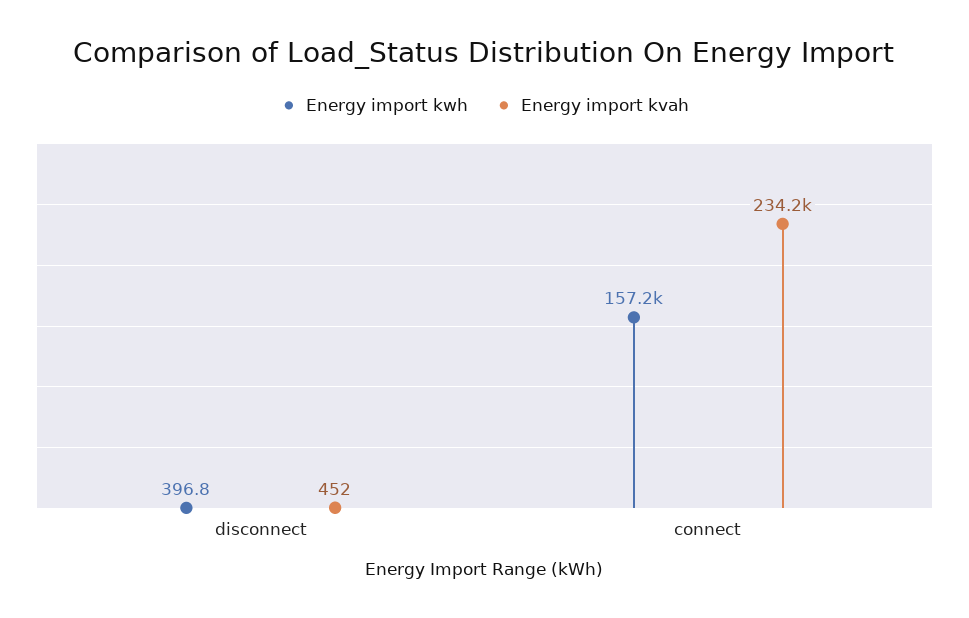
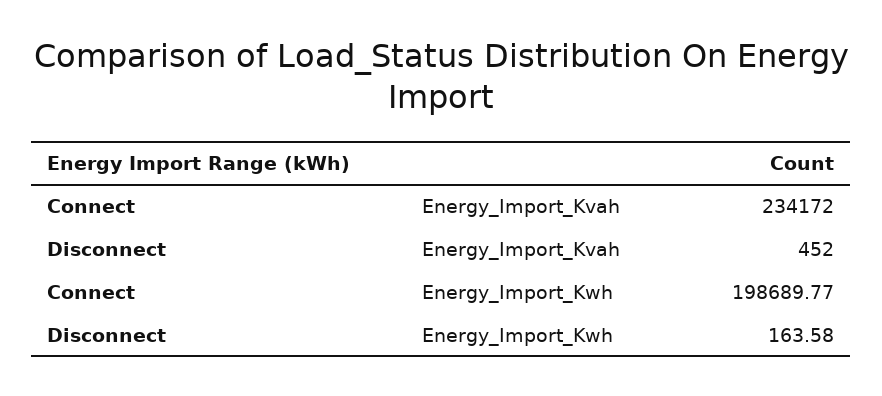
Energy import kwh, disconnect: 396.8 -> 163.58
Energy import kwh, connect: 157200 -> 198689.77

